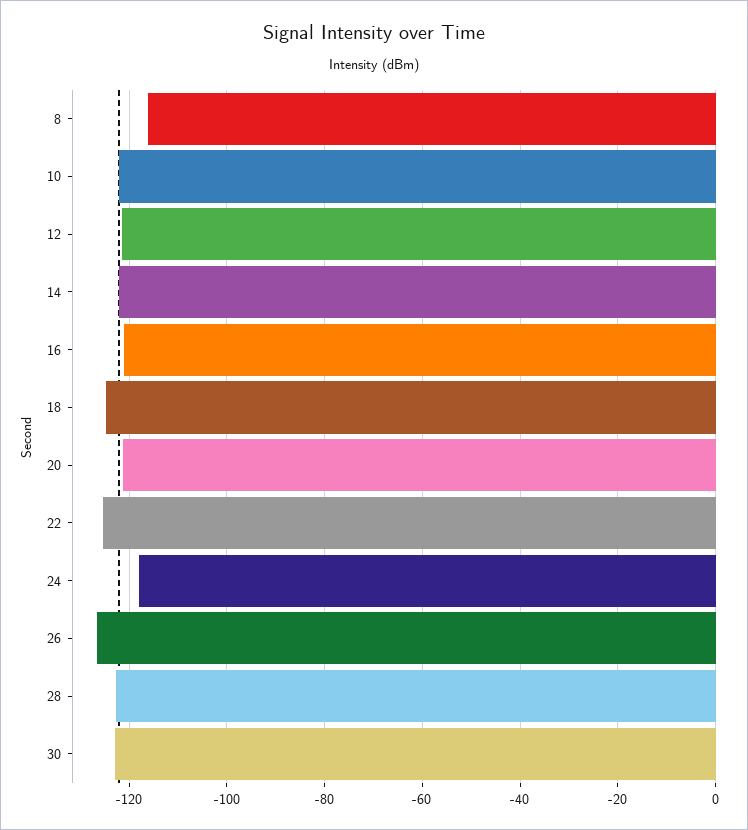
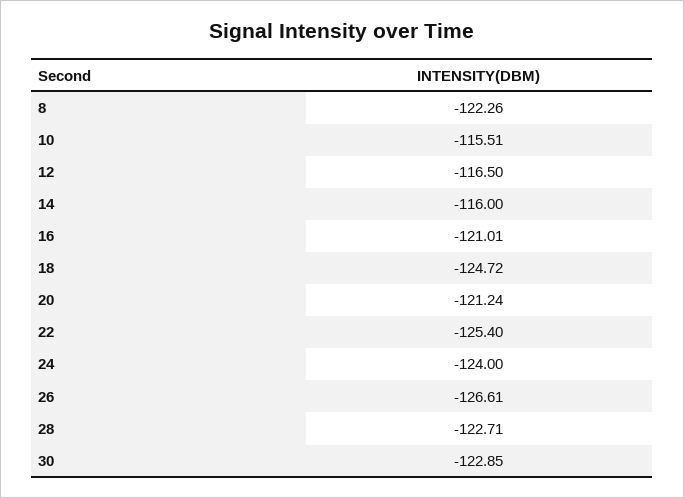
8: -116 -> -122.26
10: -122 -> -115.51
12: -122 -> -116.5
14: -122 -> -116
24: -118 -> -124

